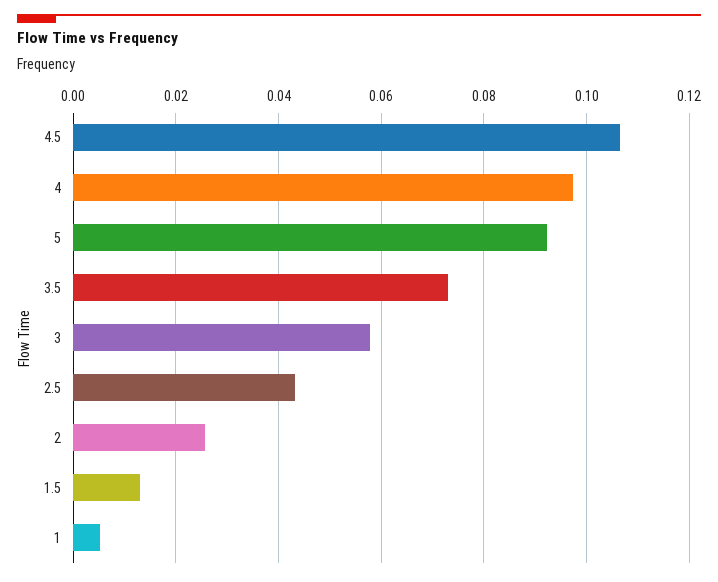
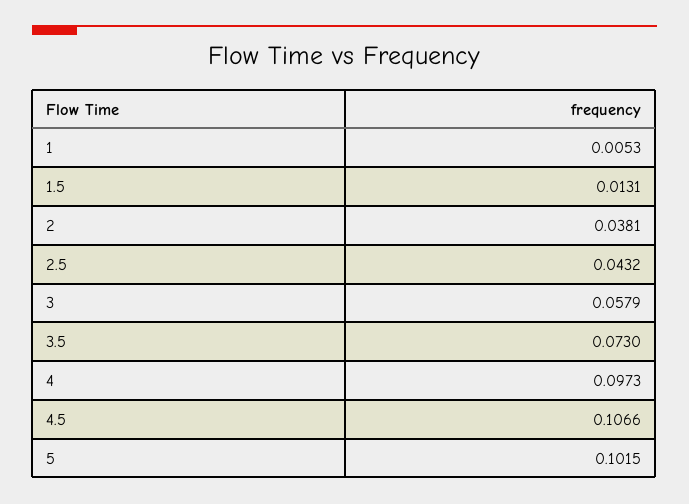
5: 0.092 -> 0.1015
2: 0.026 -> 0.0381

